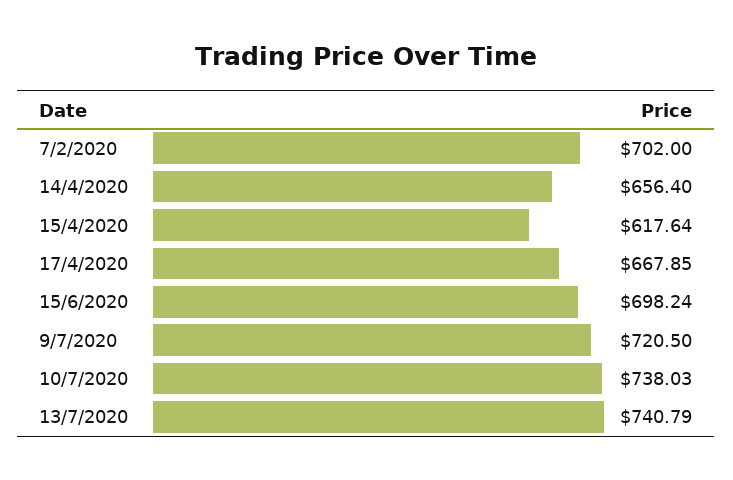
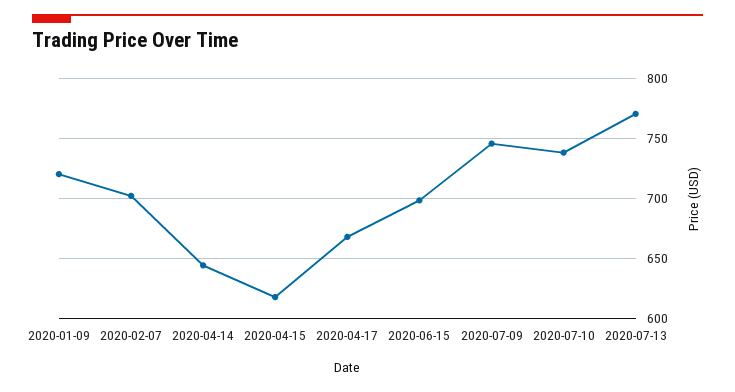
14/4/2020: 656.4 -> 645
9/7/2020: 720.5 -> 745
13/7/2020: 740.79 -> 770
2020-01-09: none -> 720

